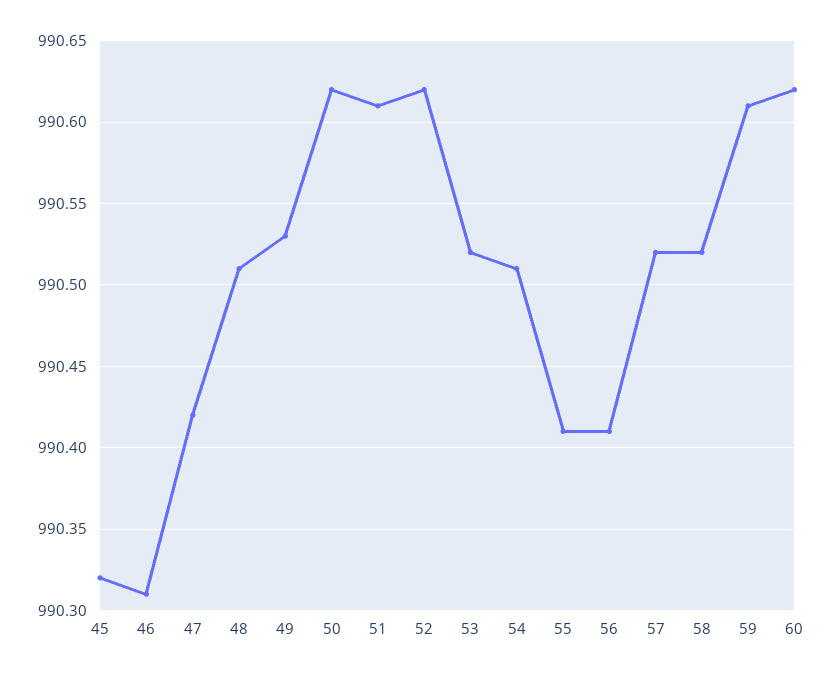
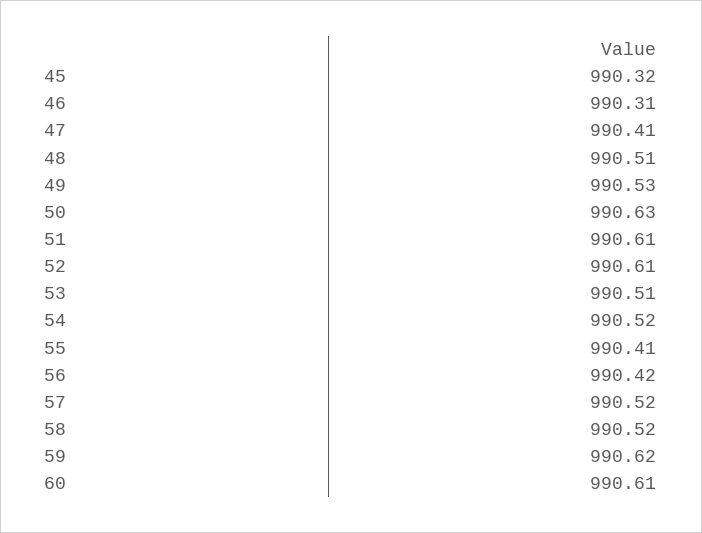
47: 990.42 -> 990.41
50: 990.62 -> 990.63
52: 990.62 -> 990.61
53: 990.52 -> 990.51
54: 990.51 -> 990.52
56: 990.41 -> 990.42
59: 990.61 -> 990.62
60: 990.62 -> 990.61

